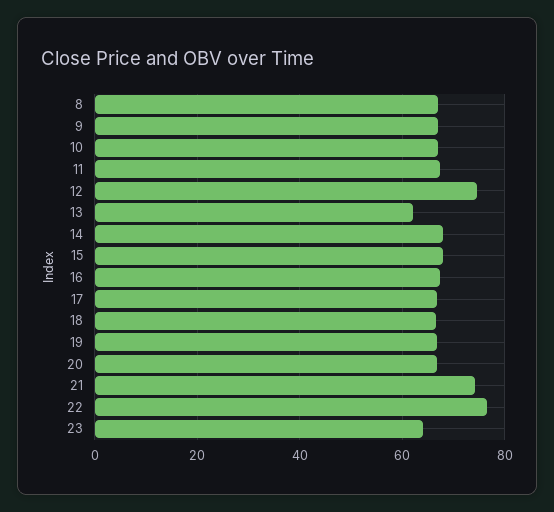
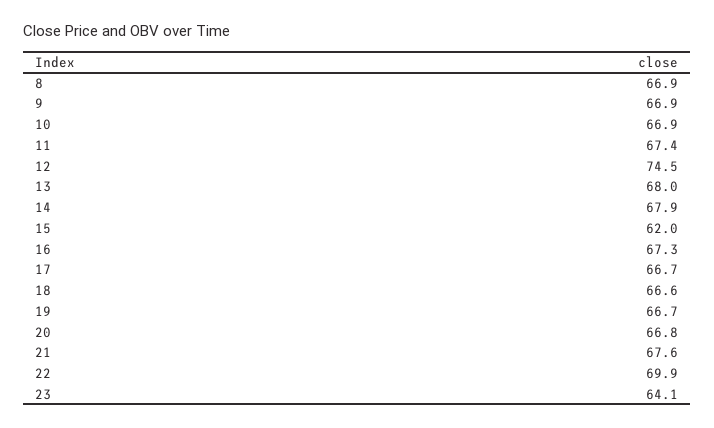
13: 62 -> 68
15: 68 -> 62
21: 74 -> 67.6
22: 76 -> 69.9

